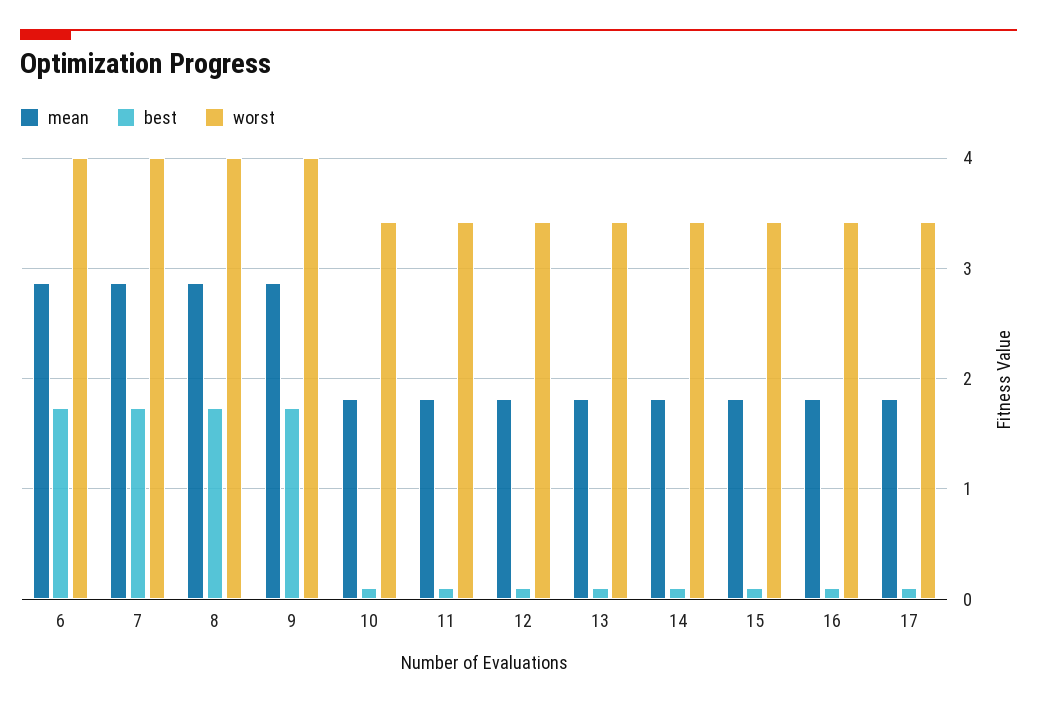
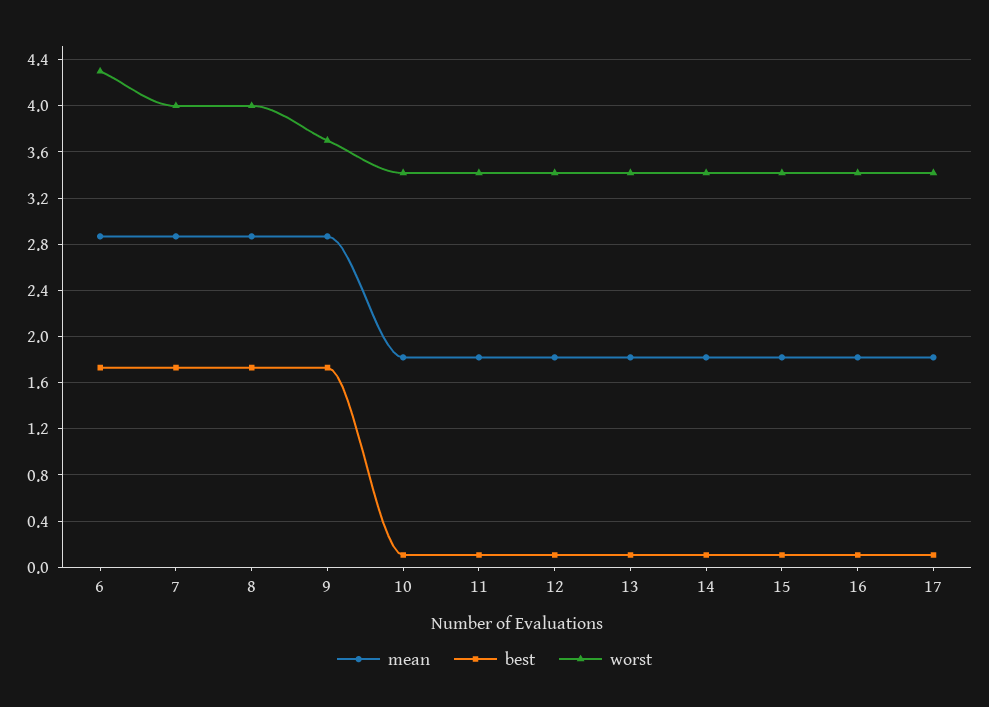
worst, 6: 4 -> 4.3
worst, 9: 4 -> 3.7

